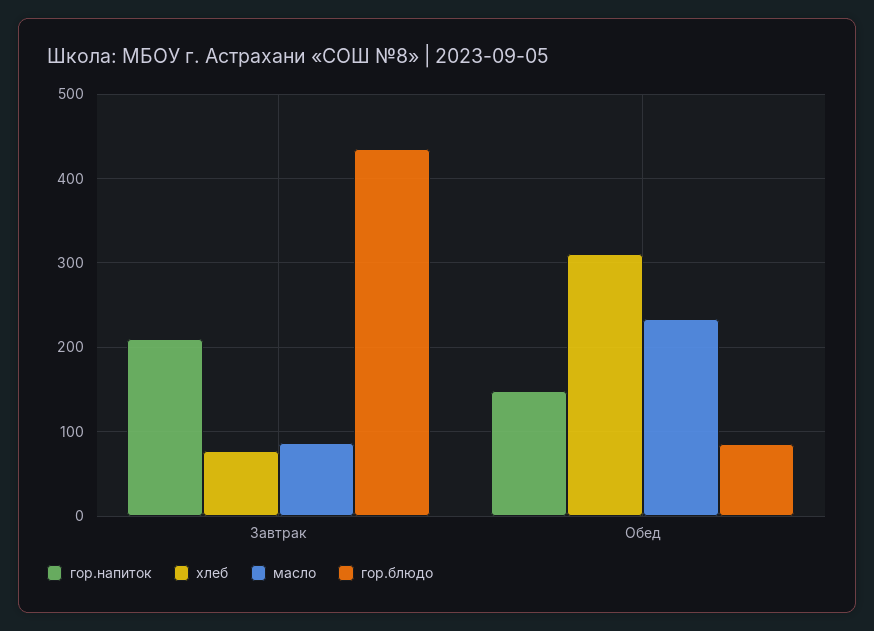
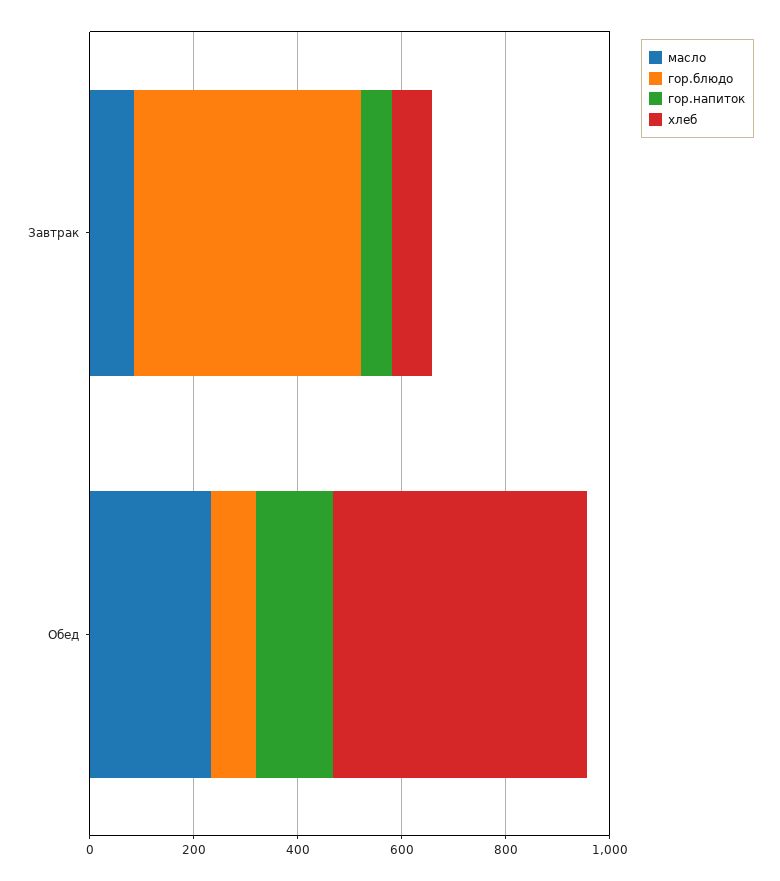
гор.напиток, Завтрак: 210 -> 50
хлеб, Обед: 310 -> 500

